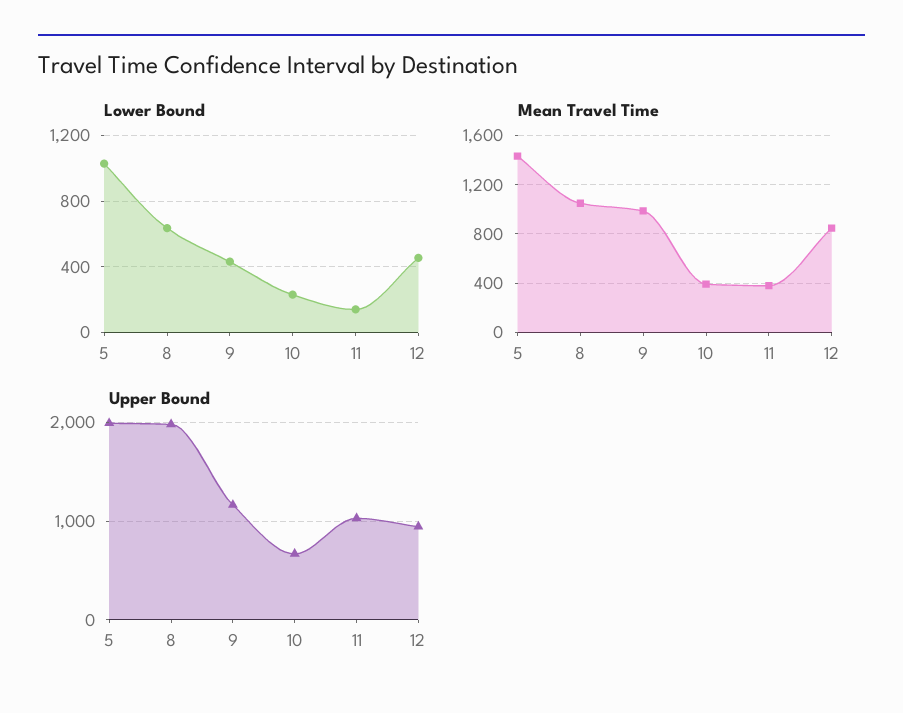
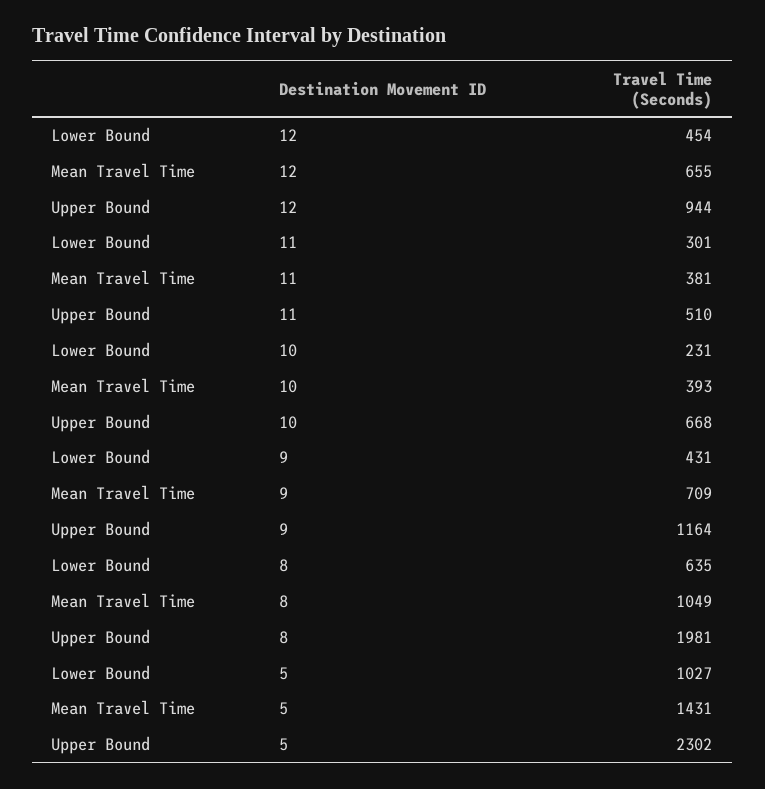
Lower Bound, 11: 150 -> 301
Mean Travel Time, 9: 1000 -> 709
Mean Travel Time, 12: 850 -> 655
Upper Bound, 5: 2000 -> 2302
Upper Bound, 11: 1000 -> 510

